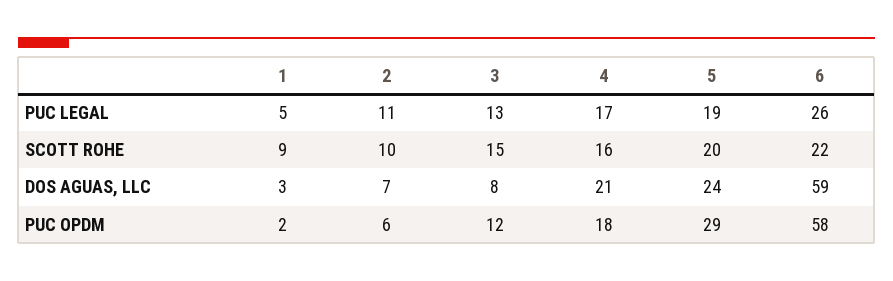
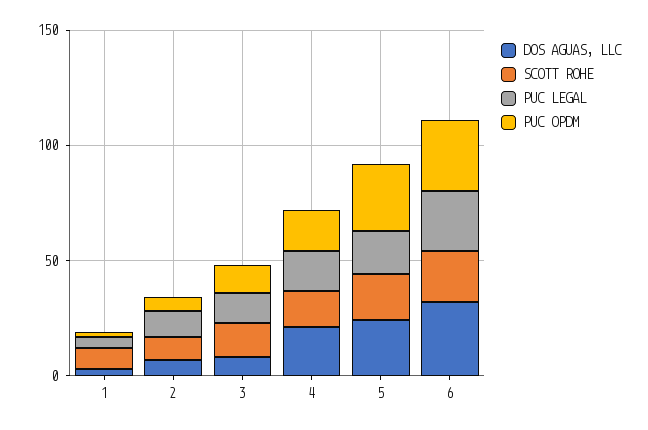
DOS AGUAS, LLC, 6: 59 -> 30
PUC OPDM, 6: 58 -> 30

